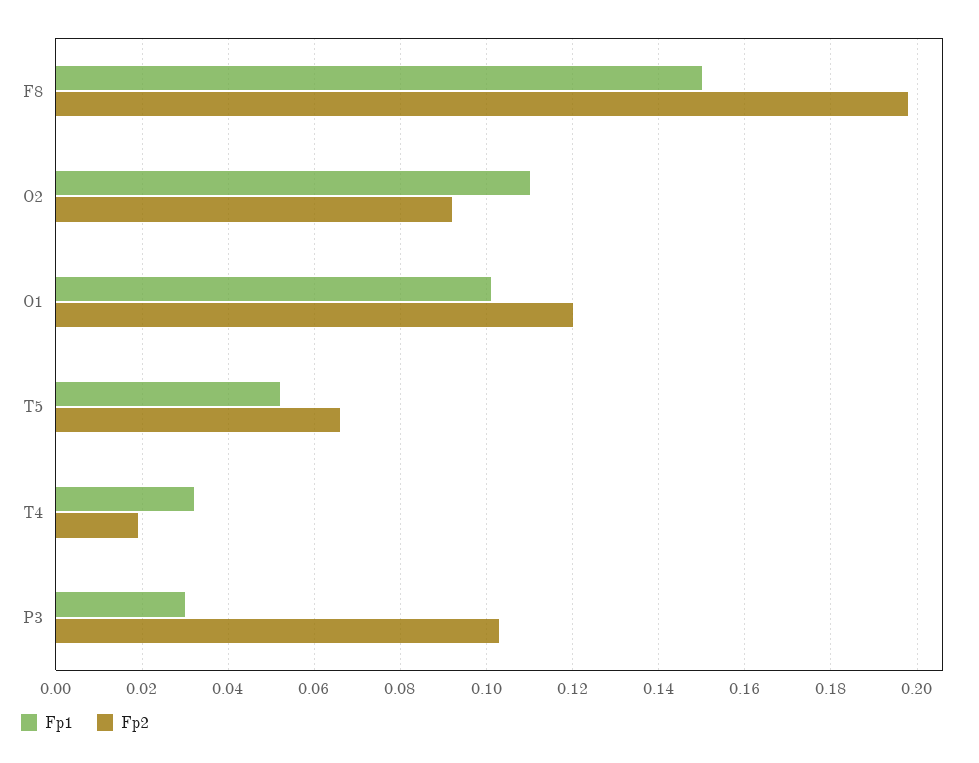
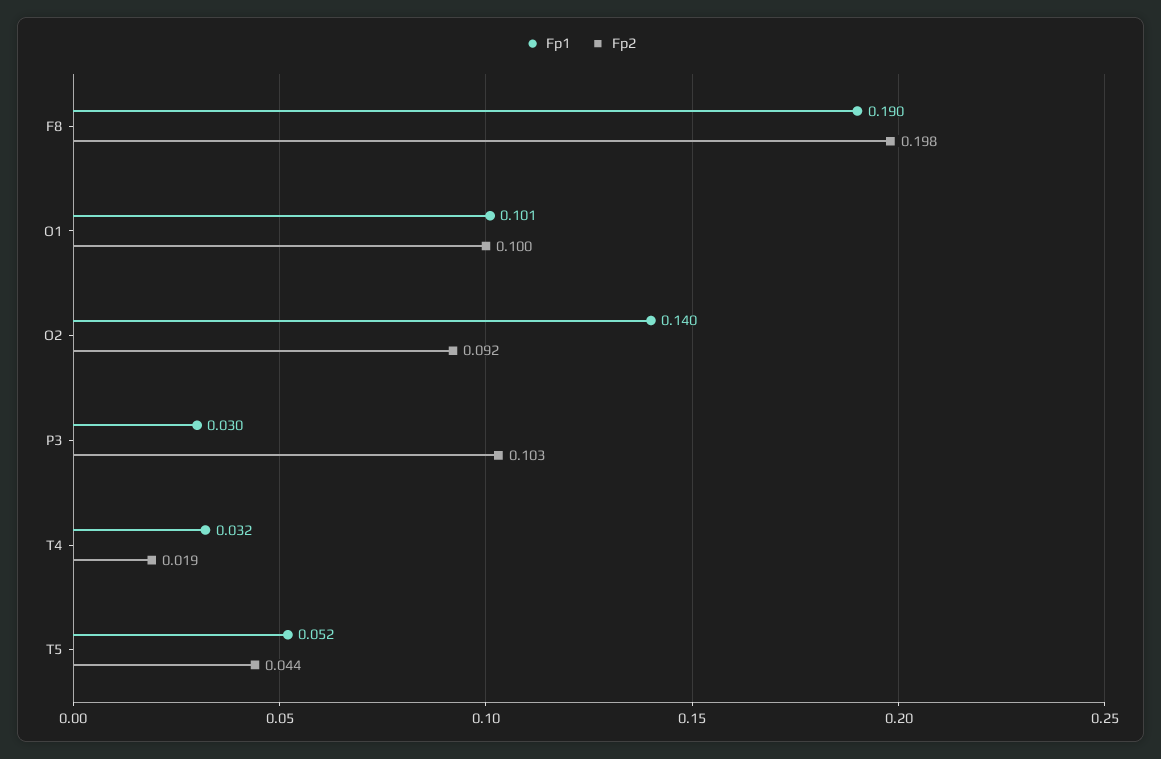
Fp1, F8: 0.15 -> 0.19
Fp1, O2: 0.11 -> 0.14
Fp2, O1: 0.12 -> 0.1
Fp2, T5: 0.065 -> 0.044

